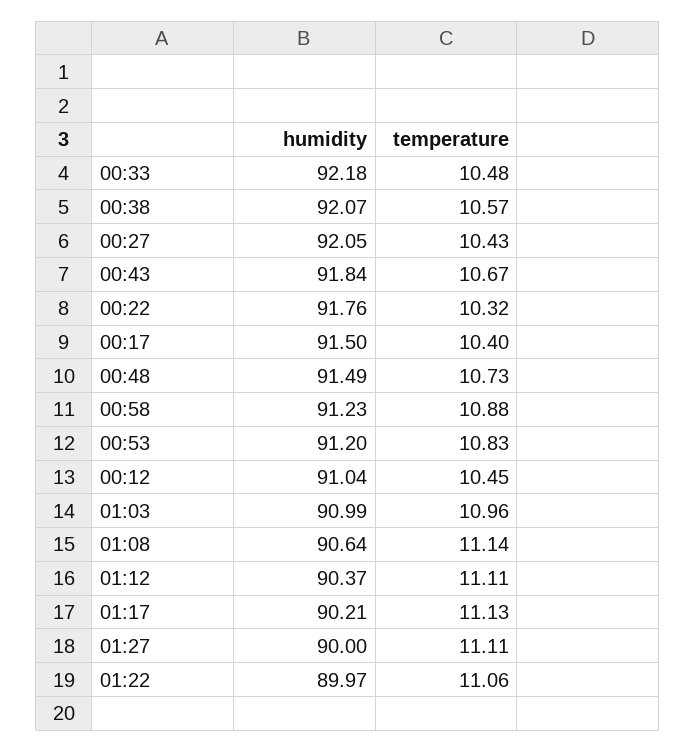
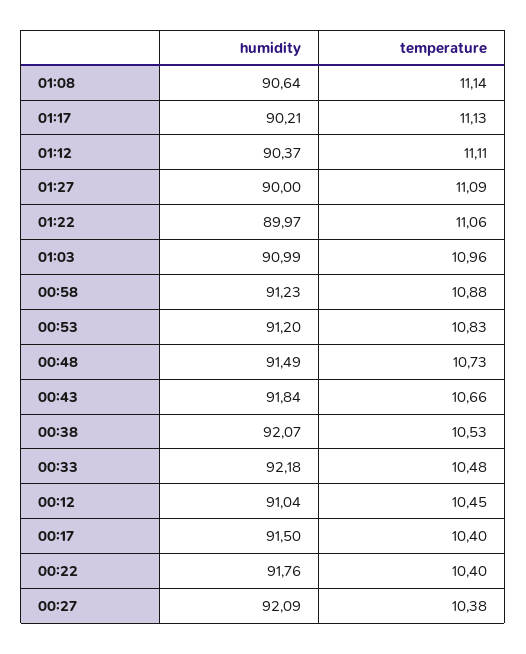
temperature, 00:38: 10.57 -> 10.53
humidity, 00:27: 92.05 -> 92.09
temperature, 00:27: 10.43 -> 10.38
temperature, 00:43: 10.67 -> 10.66
temperature, 00:22: 10.32 -> 10.4
temperature, 01:27: 11.11 -> 11.09

